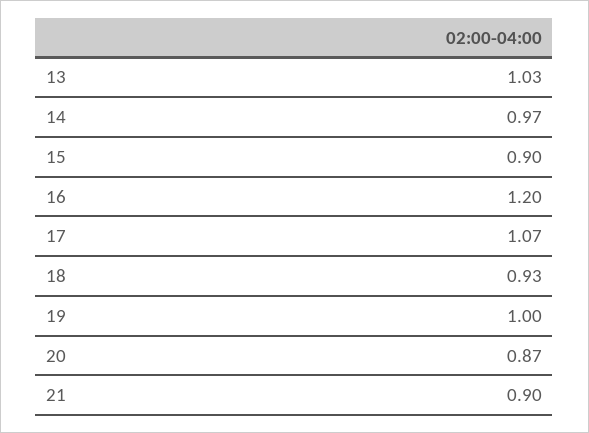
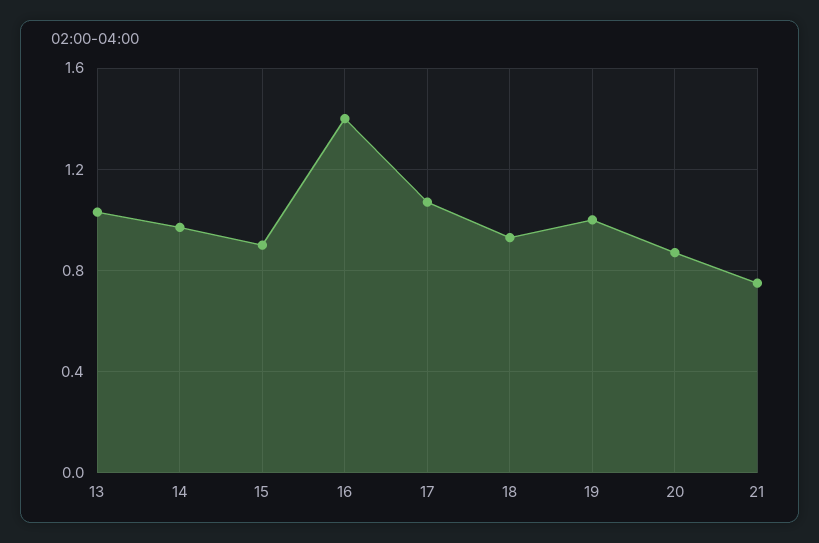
16: 1.2 -> 1.4
21: 0.9 -> 0.75

